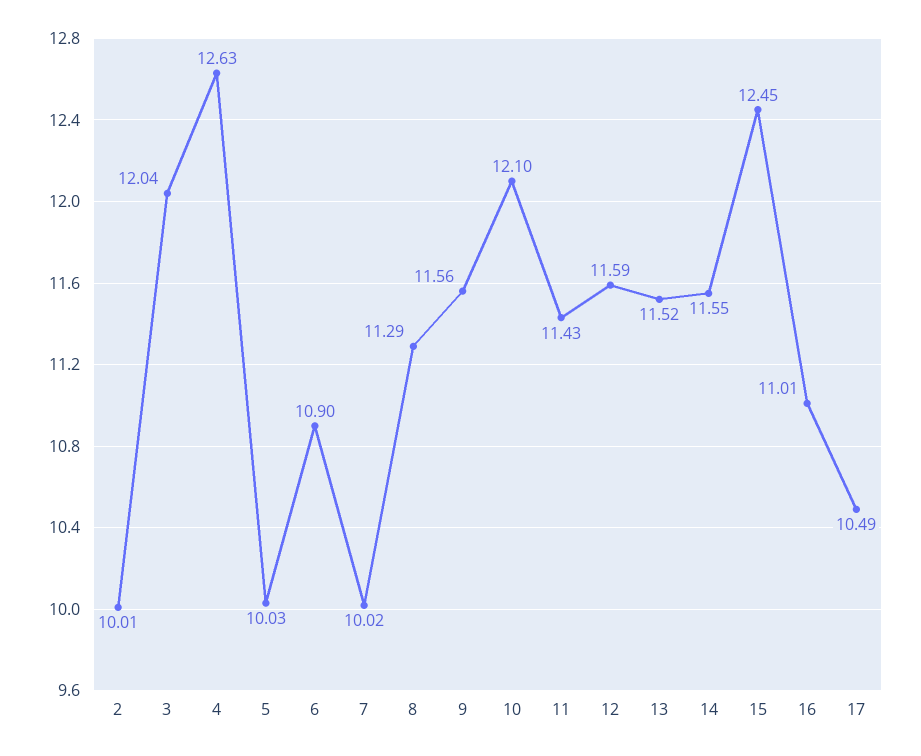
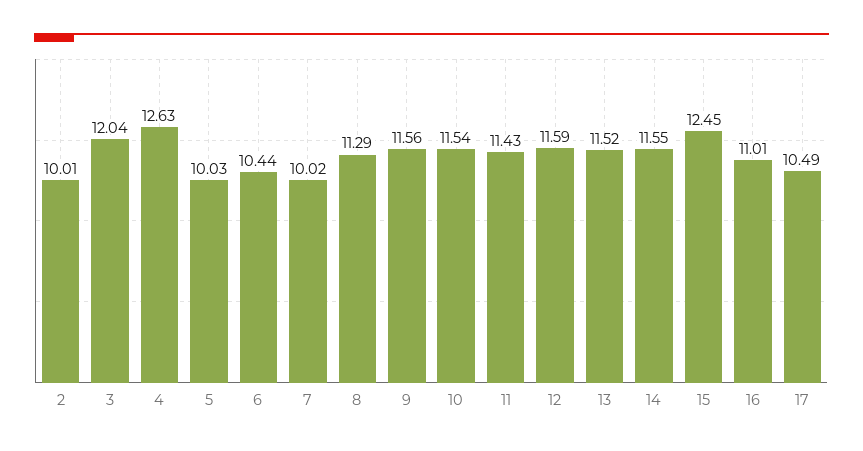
6: 10.9 -> 10.44
10: 12.1 -> 11.54

